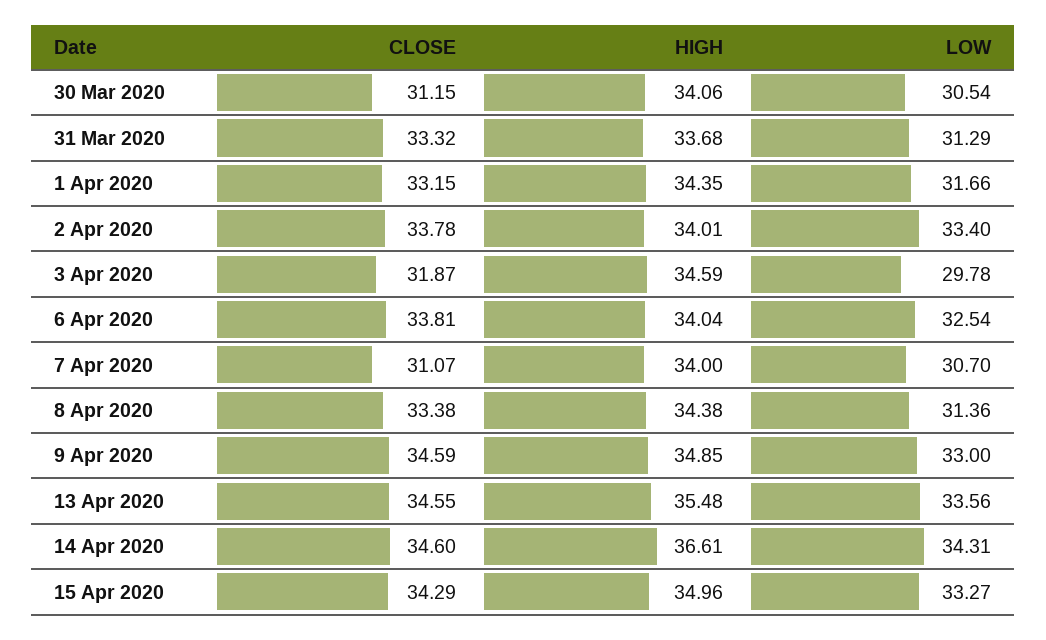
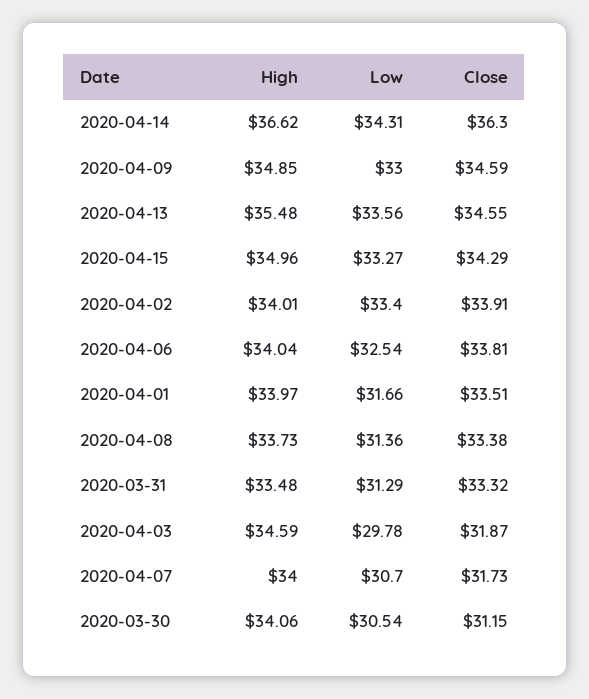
HIGH, 31 Mar 2020: 33.68 -> 33.48
CLOSE, 1 Apr 2020: 33.15 -> 33.51
HIGH, 1 Apr 2020: 34.35 -> 33.97
CLOSE, 2 Apr 2020: 33.78 -> 33.91
CLOSE, 7 Apr 2020: 31.07 -> 31.73
HIGH, 8 Apr 2020: 34.38 -> 33.73
CLOSE, 14 Apr 2020: 34.6 -> 36.3
HIGH, 14 Apr 2020: 36.61 -> 36.62

